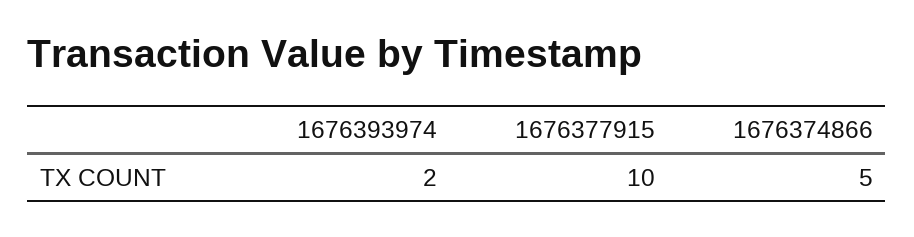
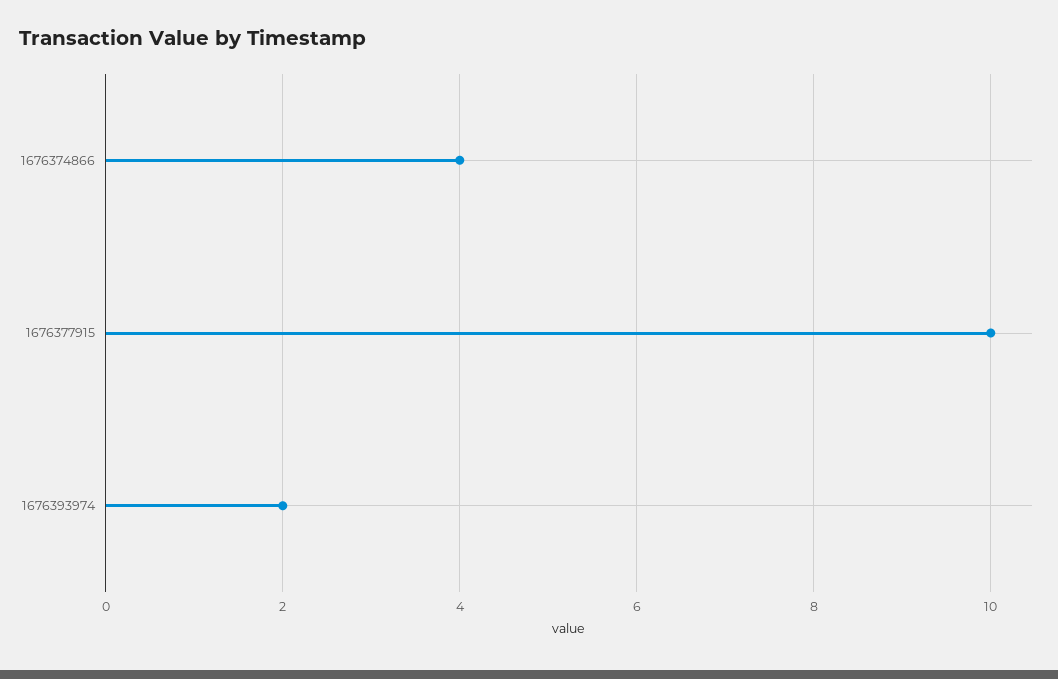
1676374866: 5 -> 4

